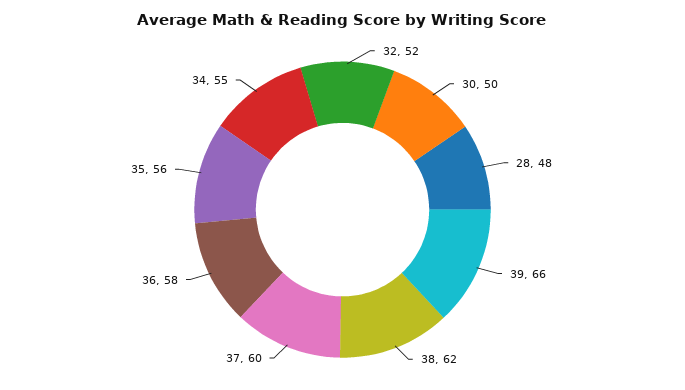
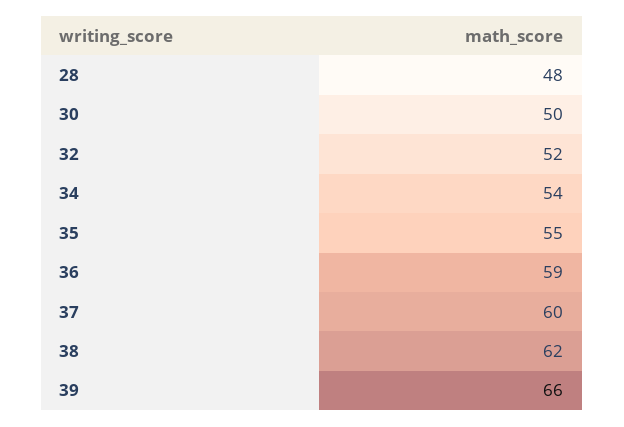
36: 58 -> 59
35: 56 -> 55
34: 55 -> 54

